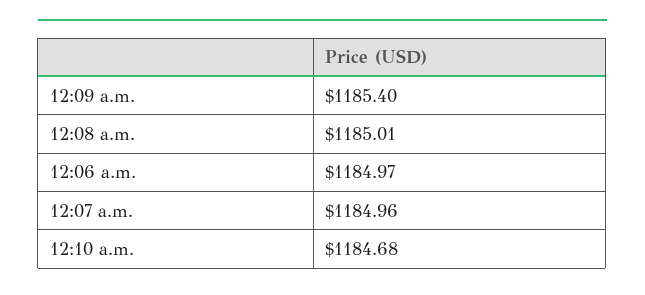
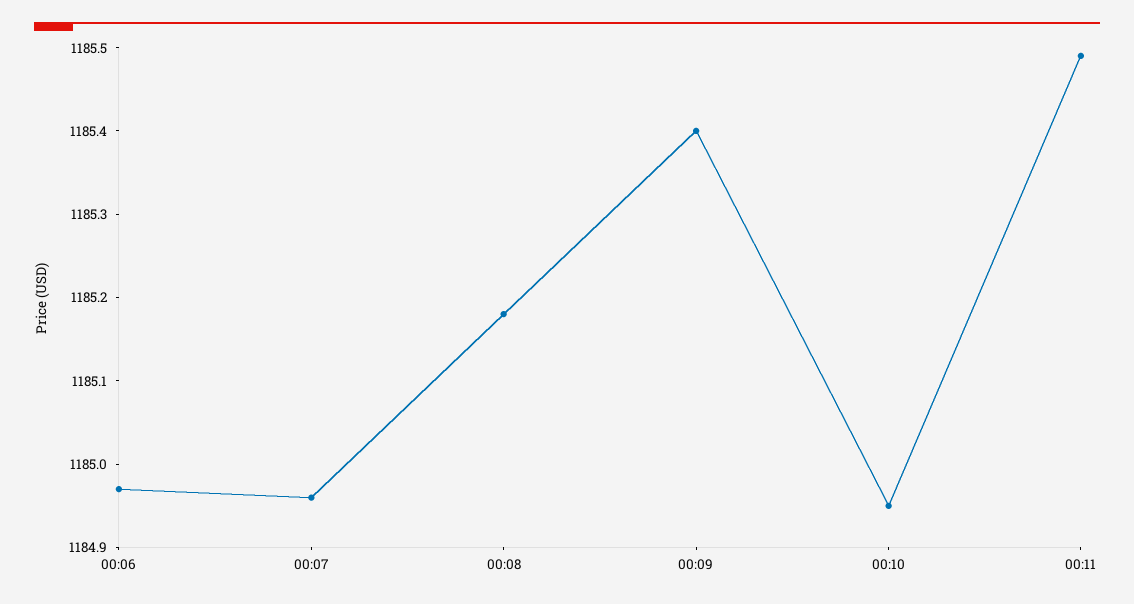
12:08 a.m.: 1185.01 -> 1185.18
12:10 a.m.: 1184.68 -> 1184.95
00:11: none -> 1185.49

